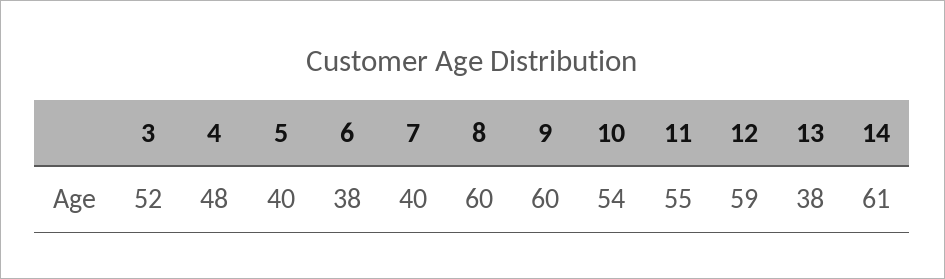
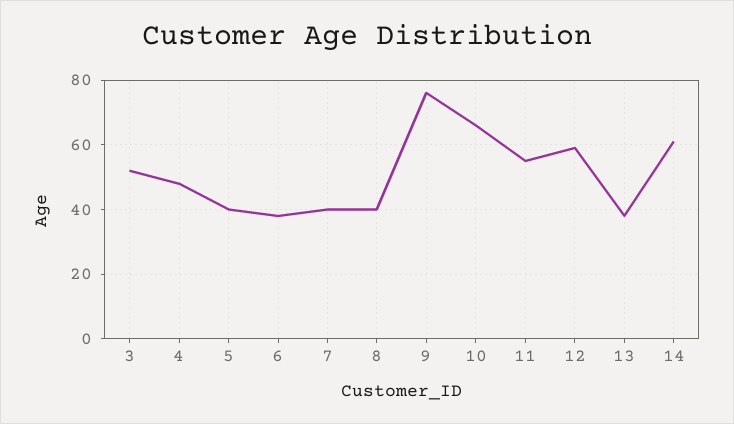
8: 60 -> 40
9: 60 -> 75
10: 54 -> 65

